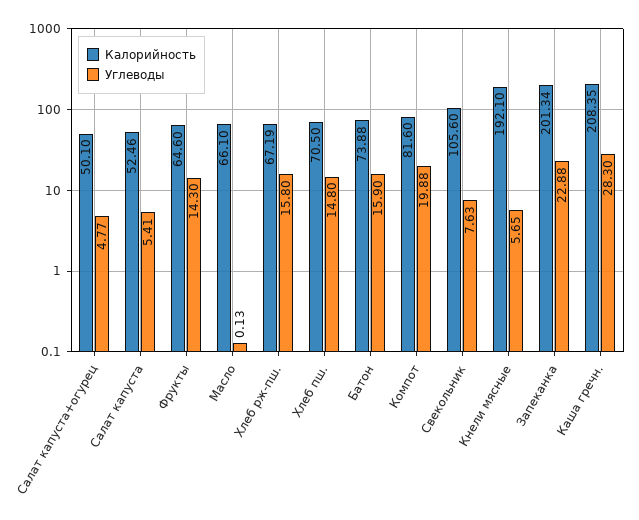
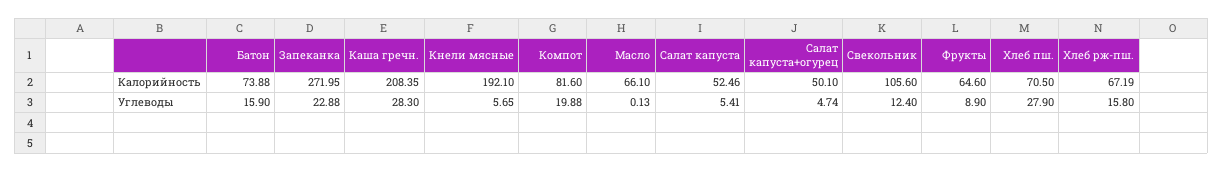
Углеводы, Салат капуста+огурец: 4.77 -> 4.74
Углеводы, Фрукты: 14.3 -> 8.9
Углеводы, Хлеб пш.: 14.8 -> 27.9
Углеводы, Свекольник: 7.63 -> 12.4
Калорийность, Запеканка: 201.34 -> 271.95

